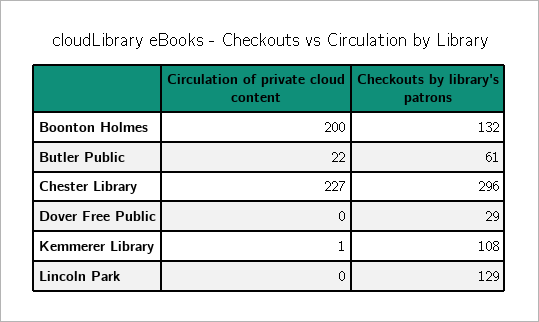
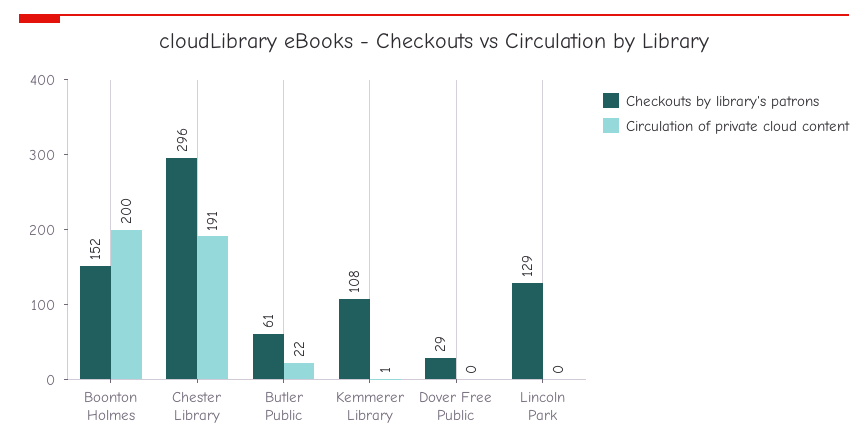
Checkouts by library's patrons, Boonton Holmes: 132 -> 152
Circulation of private cloud content, Chester Library: 227 -> 191

